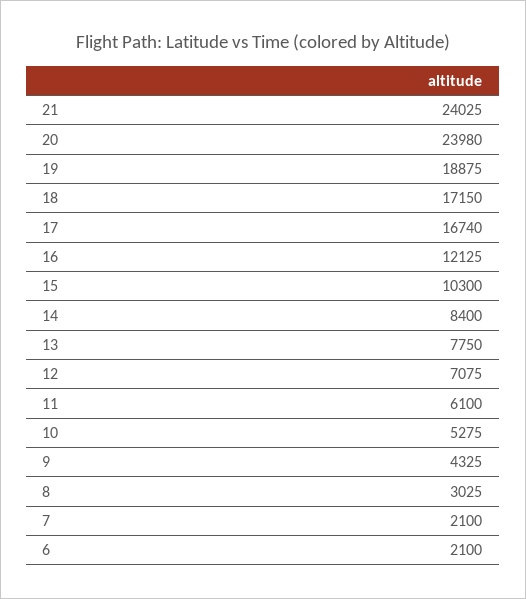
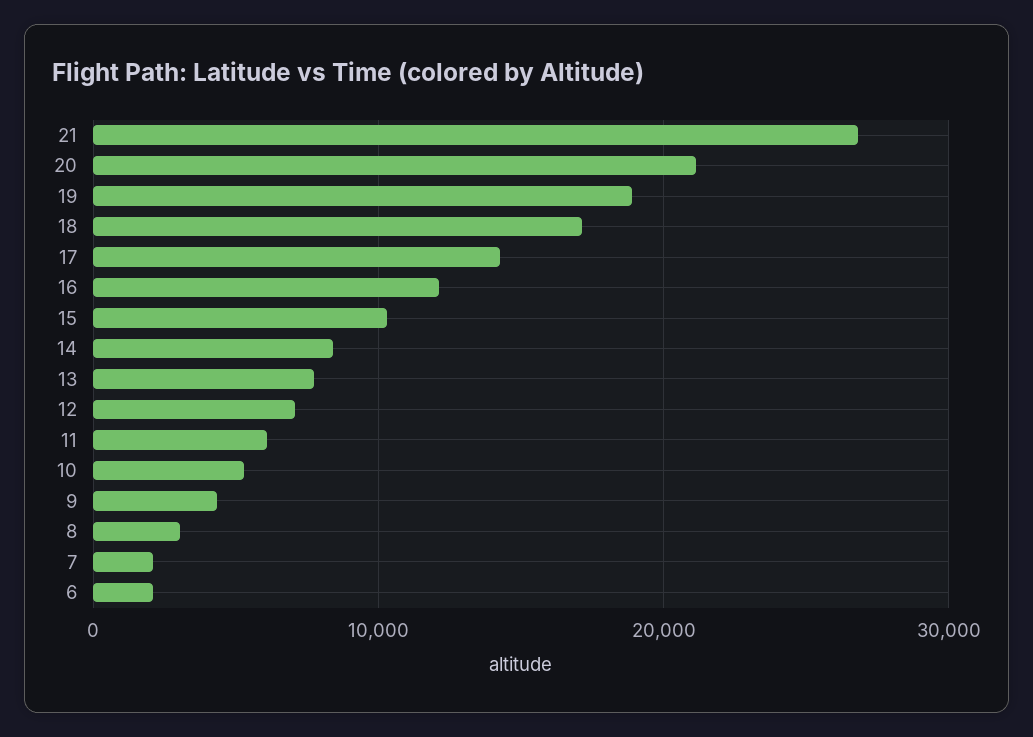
21: 24025 -> 27000
20: 23980 -> 21000
17: 16740 -> 14000

